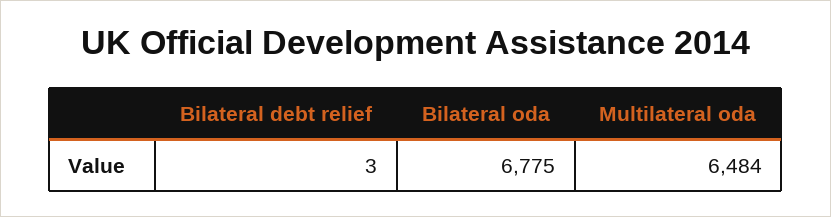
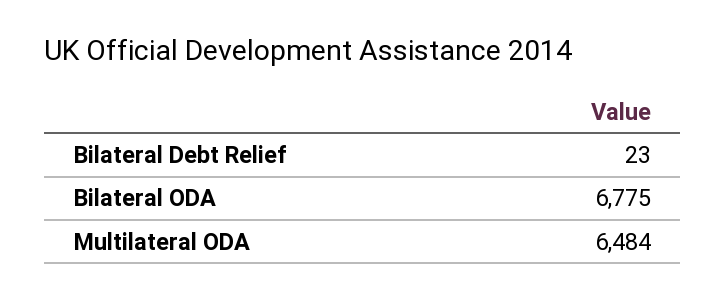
Bilateral debt relief: 3 -> 23

